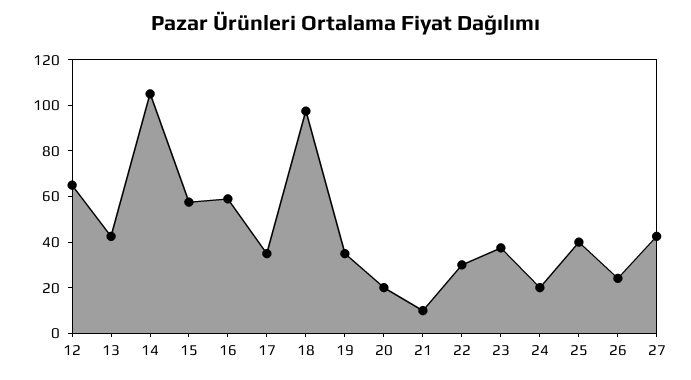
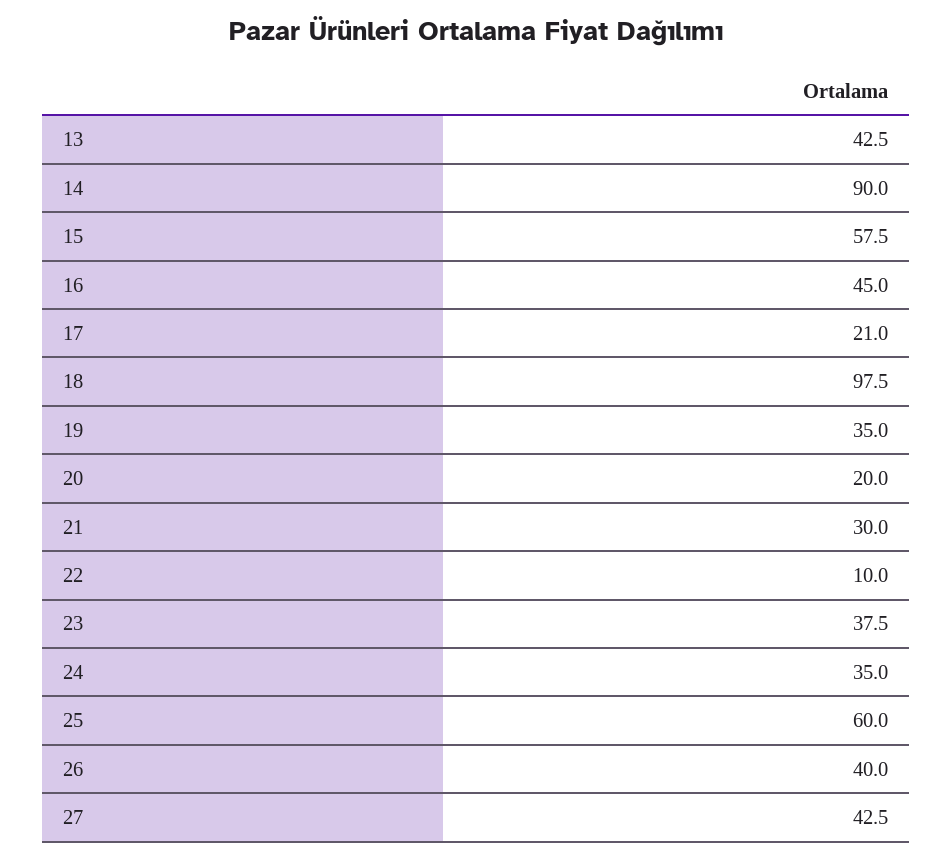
12: 65 -> none
14: 105 -> 90
16: 60 -> 45
17: 35 -> 21
21: 10 -> 30
22: 30 -> 10
24: 20 -> 35
25: 40 -> 60
26: 25 -> 40

